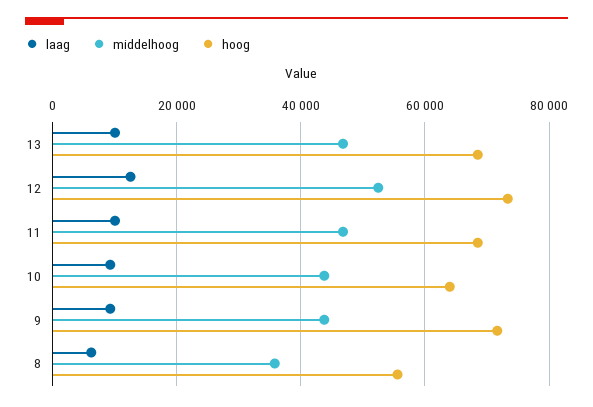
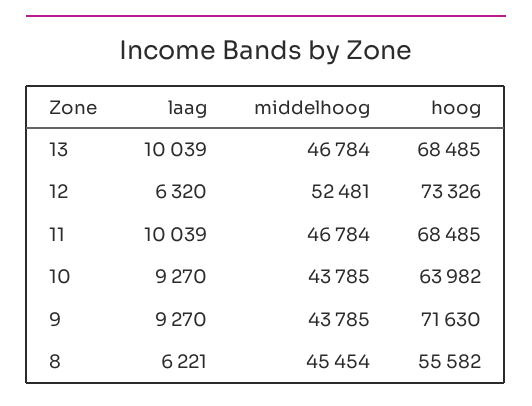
laag, 12: 12000 -> 6320
middelhoog, 8: 36000 -> 45454

